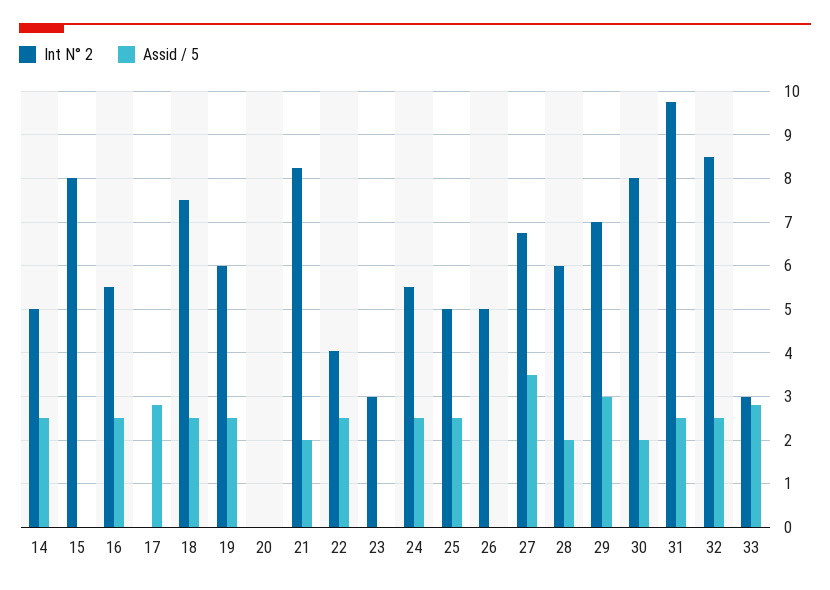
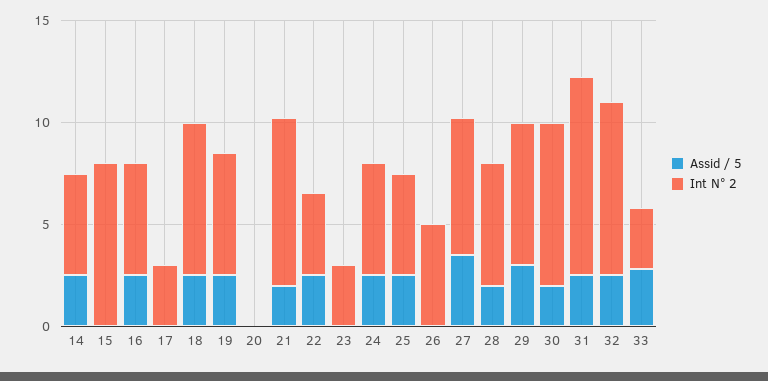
Int N° 2, 17: 0 -> 3
Assid / 5, 17: 2.8 -> 0

